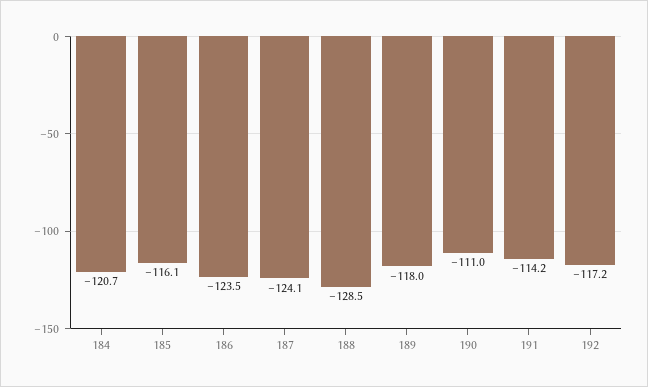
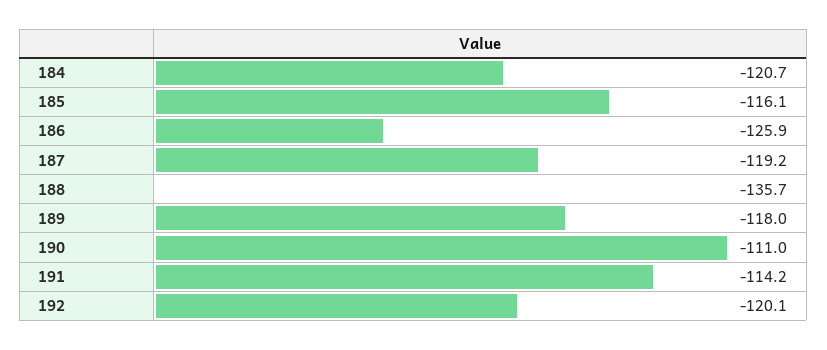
186: -123.5 -> -125.9
187: -124.1 -> -119.2
188: -128.5 -> -135.7
192: -117.2 -> -120.1

